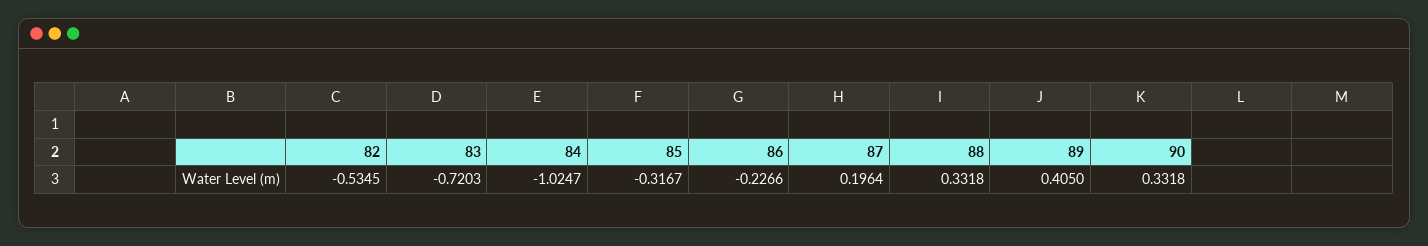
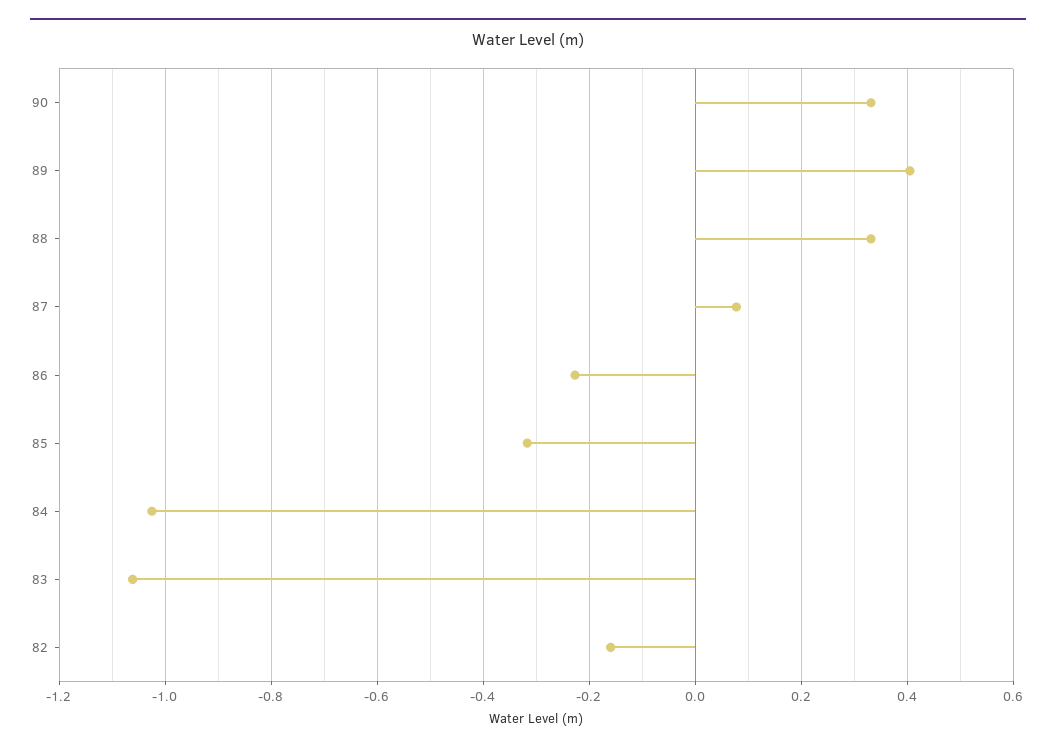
82: -0.5345 -> -0.16
83: -0.7203 -> -1.06
87: 0.1964 -> 0.08

